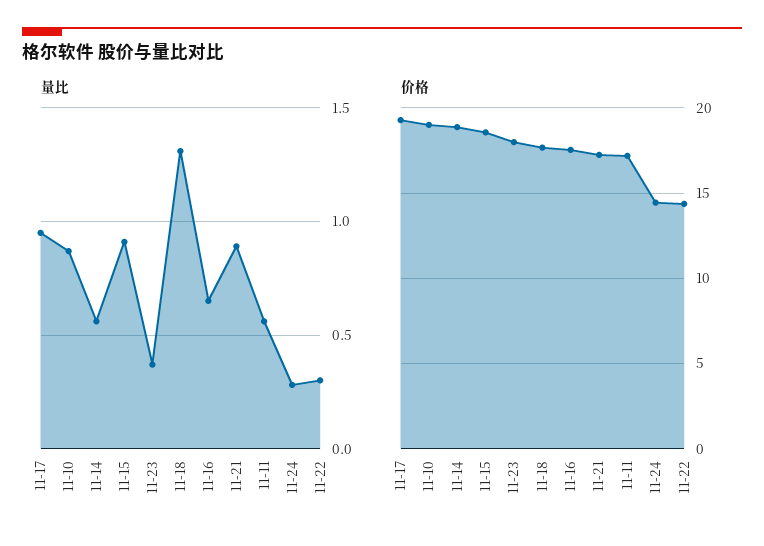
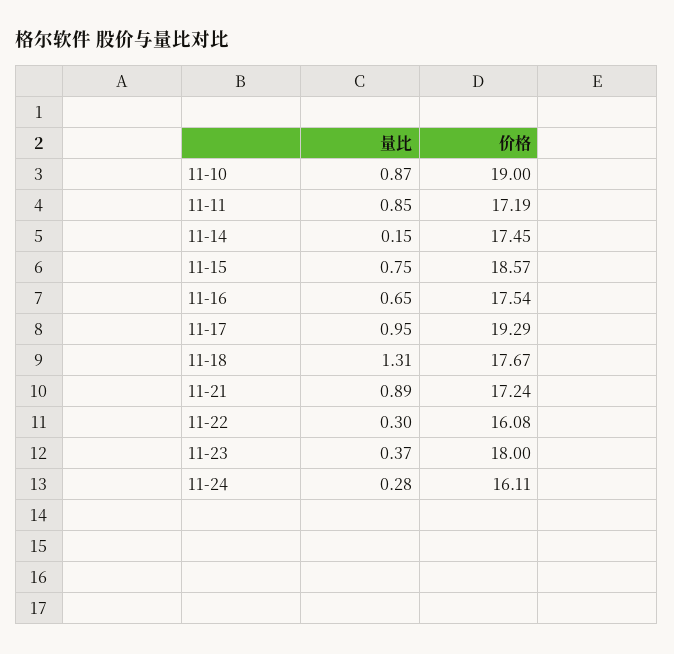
量比, 11-14: 0.55 -> 0.15
量比, 11-15: 0.9 -> 0.75
量比, 11-11: 0.55 -> 0.85
价格, 11-14: 19 -> 17.45
价格, 11-24: 14.5 -> 16.11
价格, 11-22: 14.5 -> 16.08

